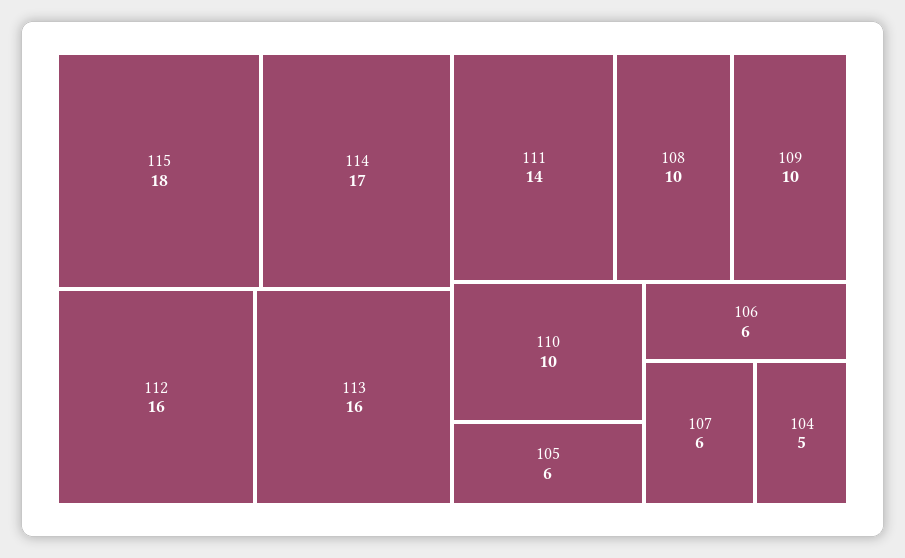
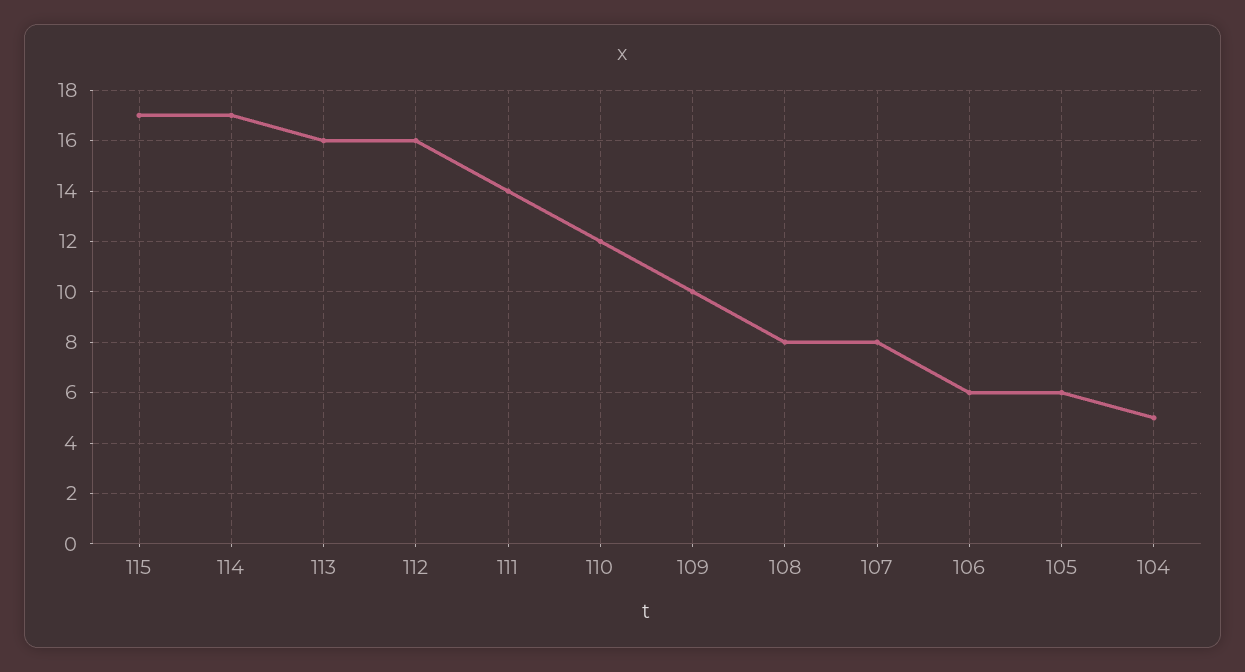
115: 18 -> 17
108: 10 -> 8
110: 10 -> 12
107: 6 -> 8

